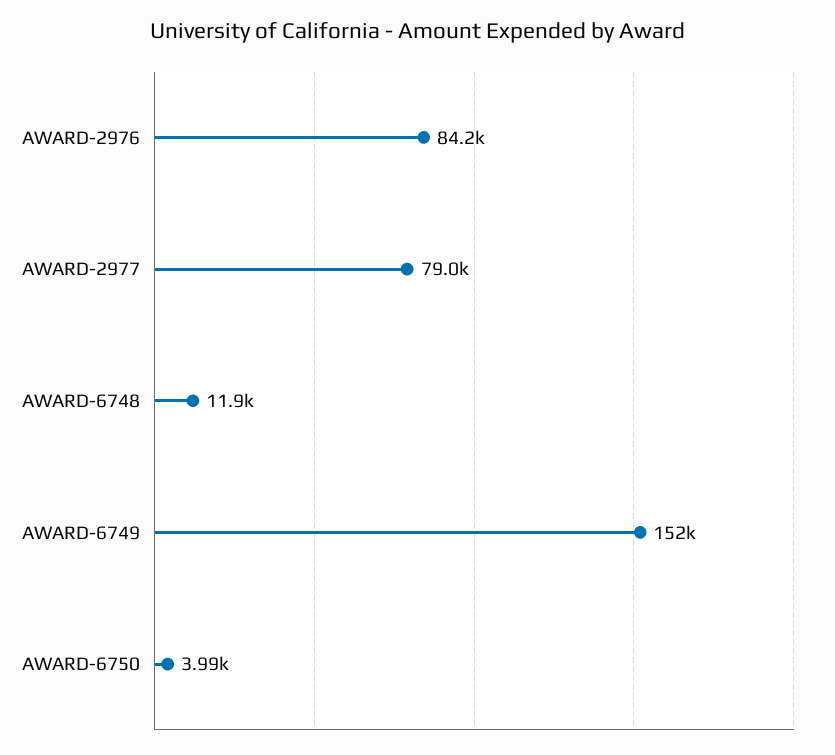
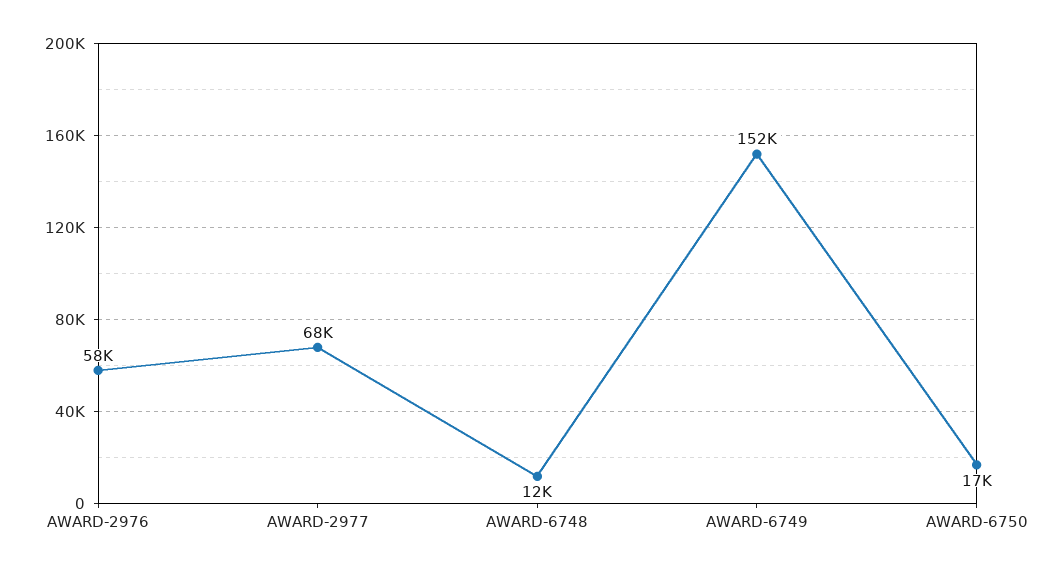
AWARD-2976: 84200 -> 58000
AWARD-2977: 79000 -> 68000
AWARD-6750: 3990 -> 17000

